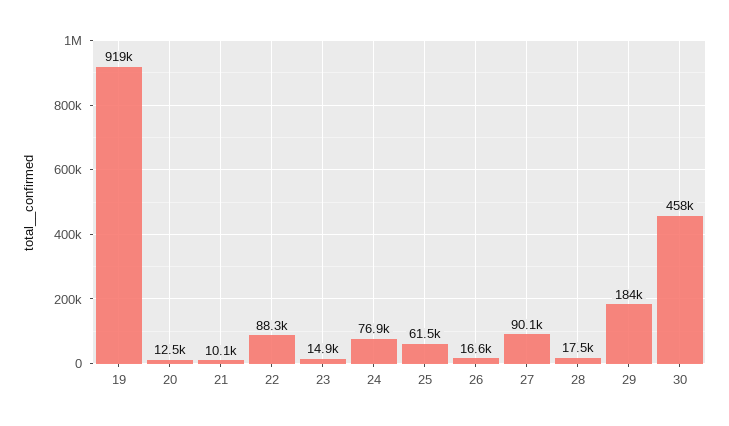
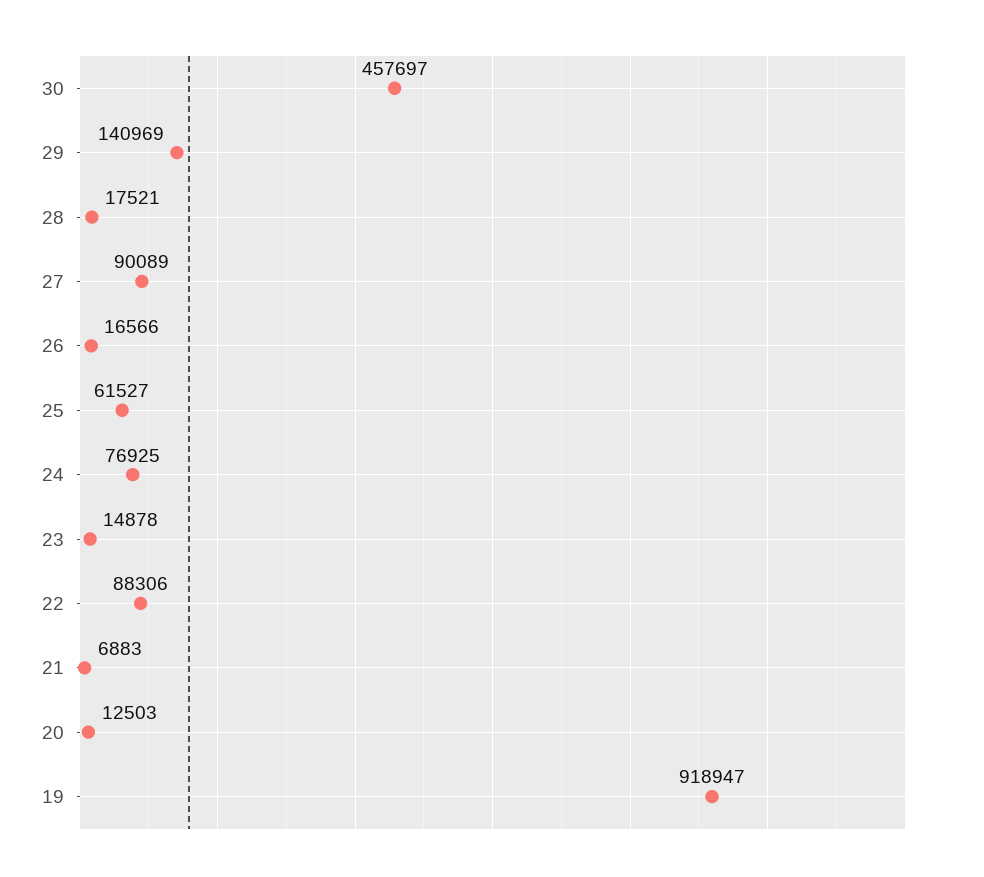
21: 10100 -> 6883
29: 184000 -> 140969

